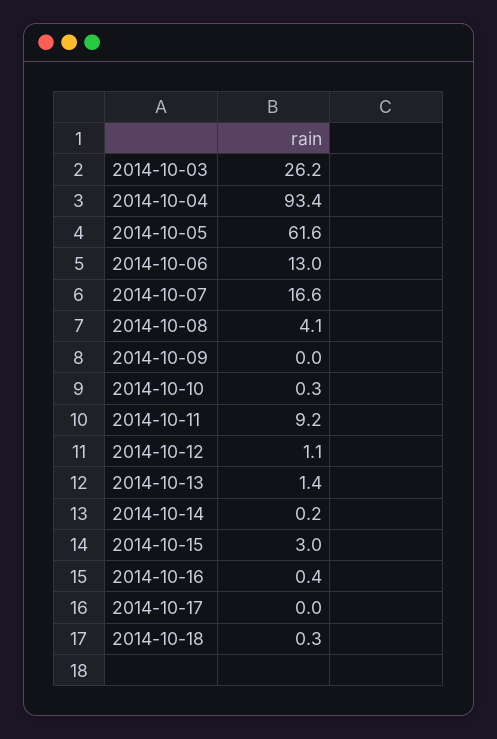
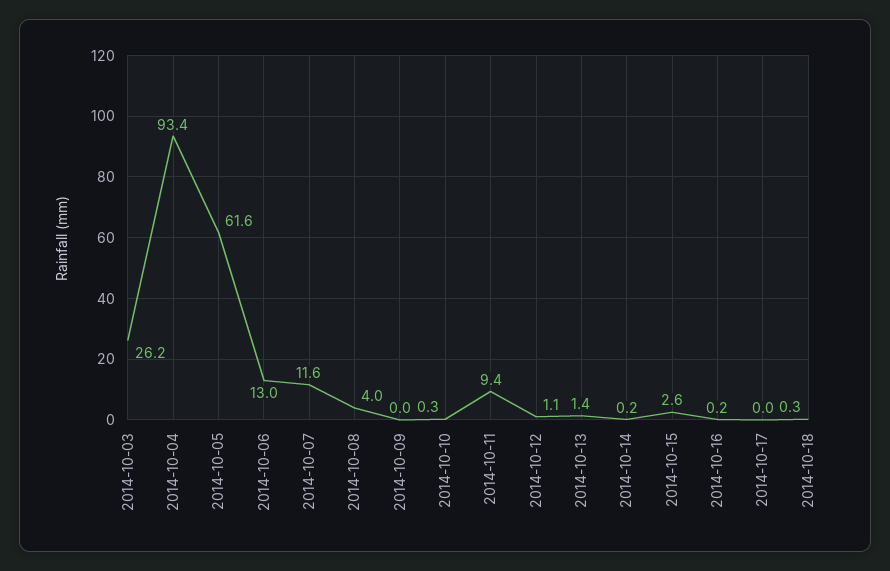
2014-10-07: 16.6 -> 11.6
2014-10-08: 4.1 -> 4
2014-10-11: 9.2 -> 9.4
2014-10-15: 3 -> 2.6
2014-10-16: 0.4 -> 0.2

